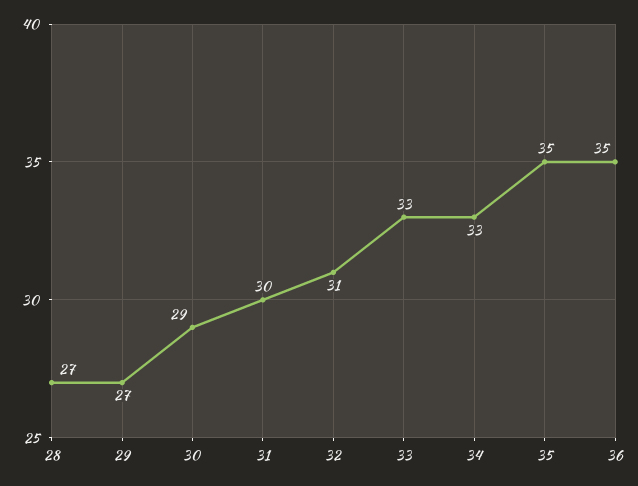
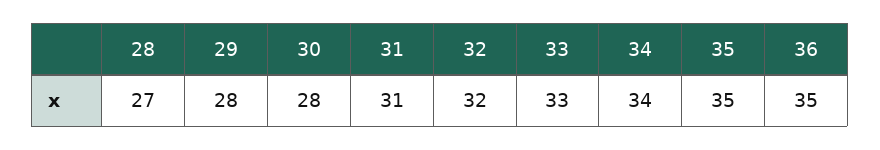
29: 27 -> 28
30: 29 -> 28
31: 30 -> 31
32: 31 -> 32
34: 33 -> 34

